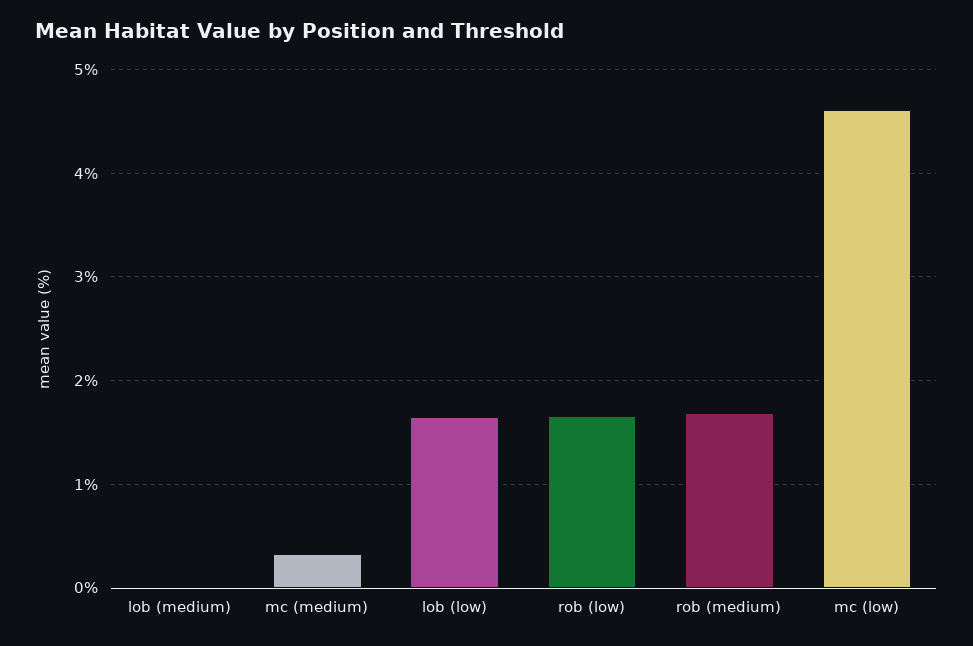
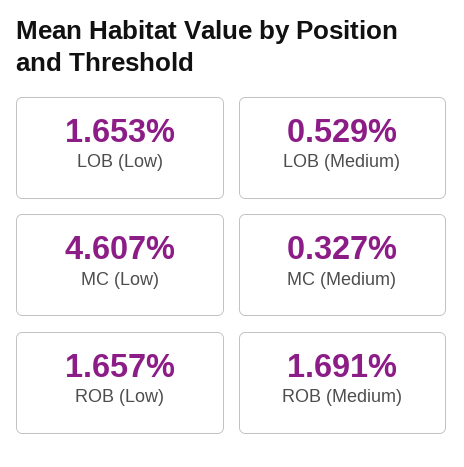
lob (medium): 0 -> 0.529

